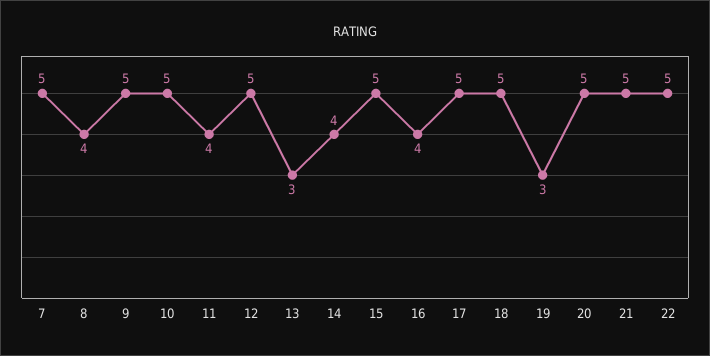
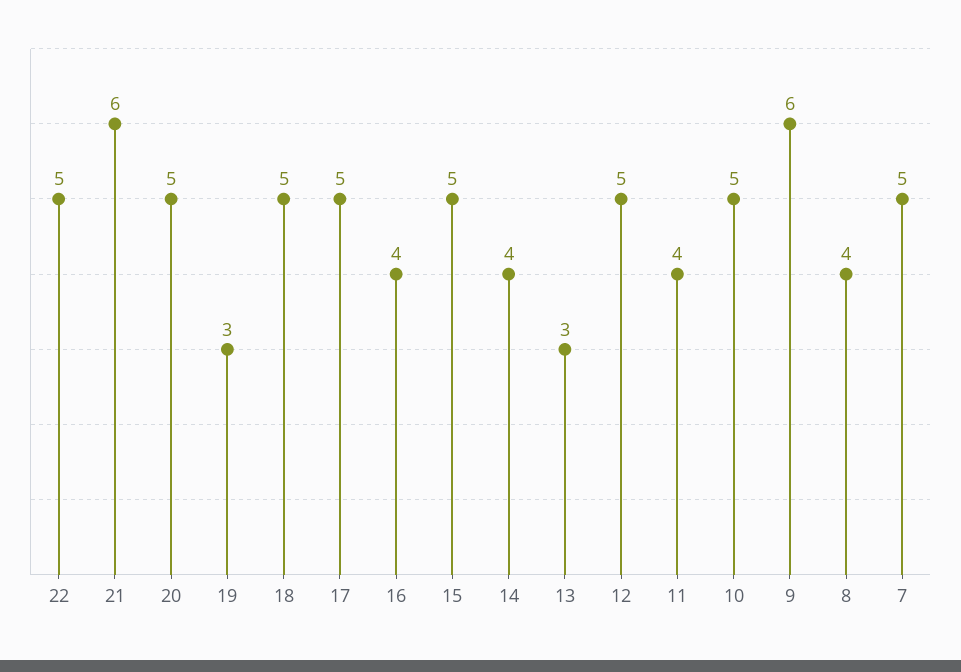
9: 5 -> 6
21: 5 -> 6

